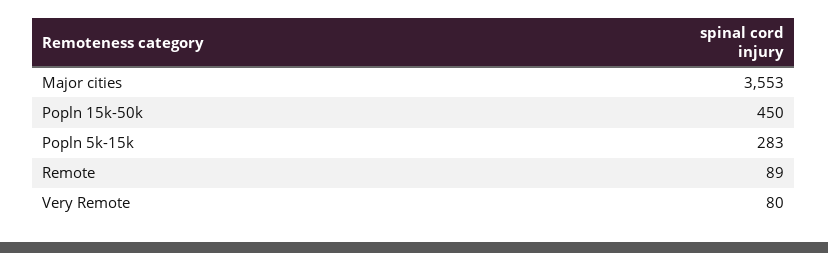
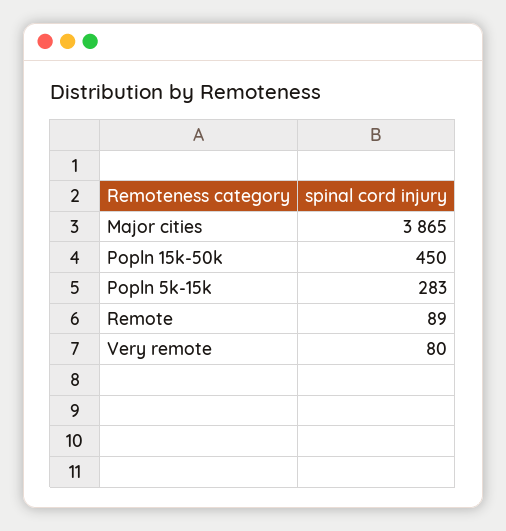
Major cities: 3553 -> 3865

